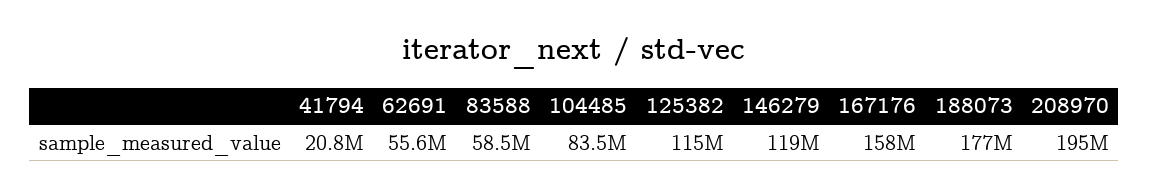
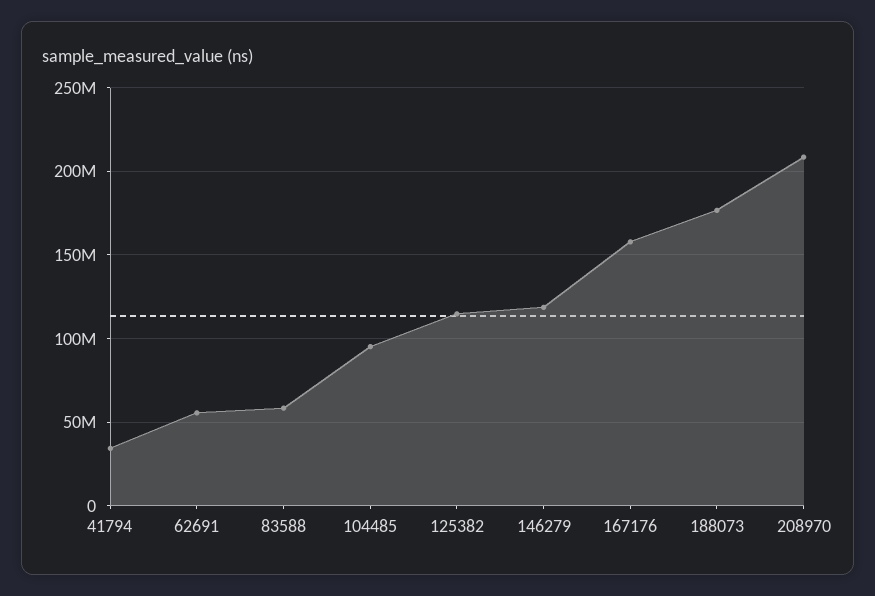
41794: 20800000 -> 35000000
104485: 83500000 -> 95000000
208970: 195000000 -> 210000000

